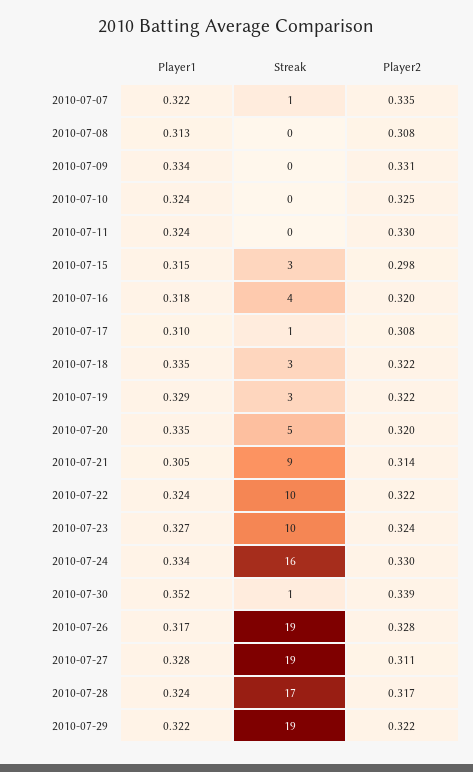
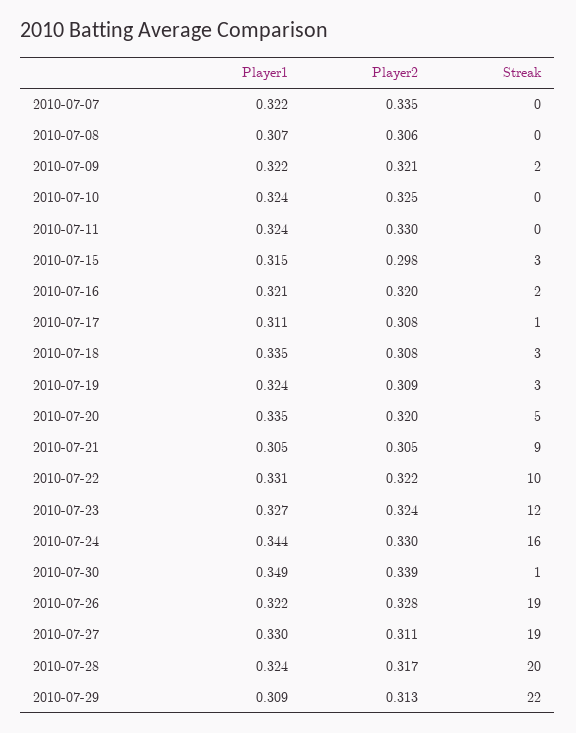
Streak, 2010-07-07: 1 -> 0
Player1, 2010-07-08: 0.313 -> 0.307
Player2, 2010-07-08: 0.308 -> 0.306
Player1, 2010-07-09: 0.334 -> 0.322
Streak, 2010-07-09: 0 -> 2
Player2, 2010-07-09: 0.331 -> 0.321
Player1, 2010-07-16: 0.318 -> 0.321
Streak, 2010-07-16: 4 -> 2
Player1, 2010-07-17: 0.31 -> 0.311
Player2, 2010-07-18: 0.322 -> 0.308
Player1, 2010-07-19: 0.329 -> 0.324
Player2, 2010-07-19: 0.322 -> 0.309
Player2, 2010-07-21: 0.314 -> 0.305
Player1, 2010-07-22: 0.324 -> 0.331
Streak, 2010-07-23: 10 -> 12
Player1, 2010-07-24: 0.334 -> 0.344
Player1, 2010-07-30: 0.352 -> 0.349
Player1, 2010-07-26: 0.317 -> 0.322
Player1, 2010-07-27: 0.328 -> 0.33
Streak, 2010-07-28: 17 -> 20
Player1, 2010-07-29: 0.322 -> 0.309
Streak, 2010-07-29: 19 -> 22
Player2, 2010-07-29: 0.322 -> 0.313

